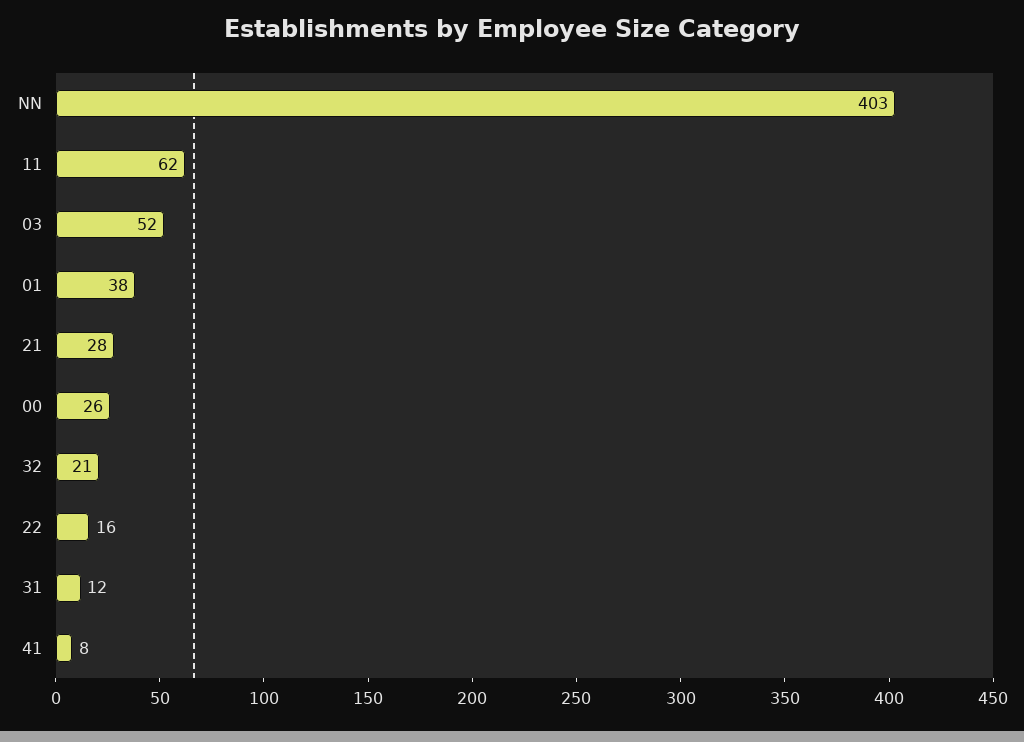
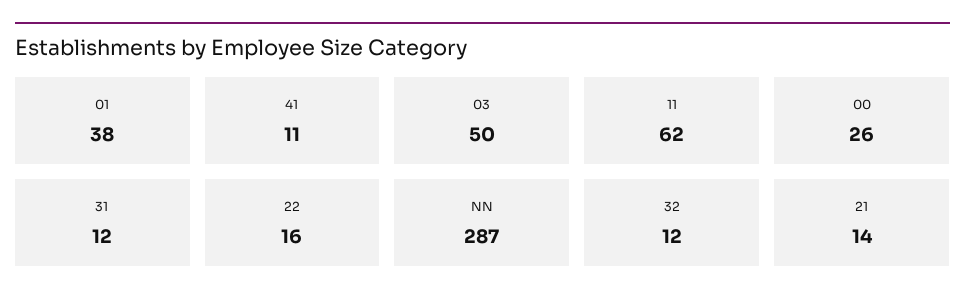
NN: 403 -> 287
03: 52 -> 50
21: 28 -> 14
32: 21 -> 12
41: 8 -> 11

